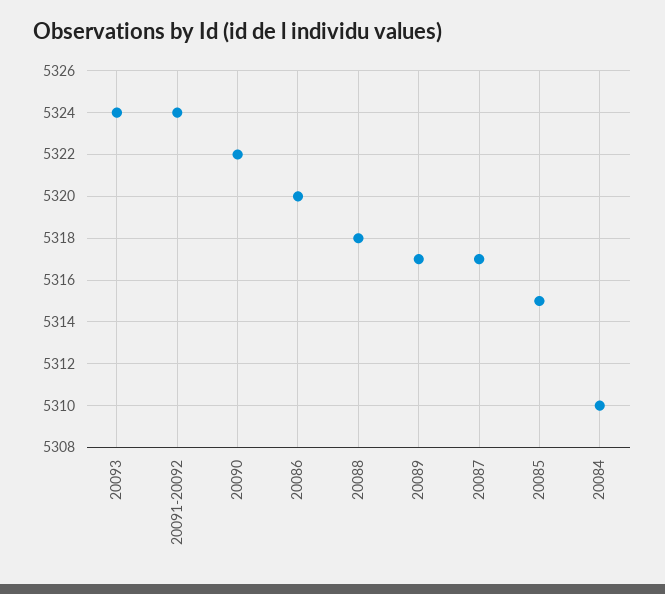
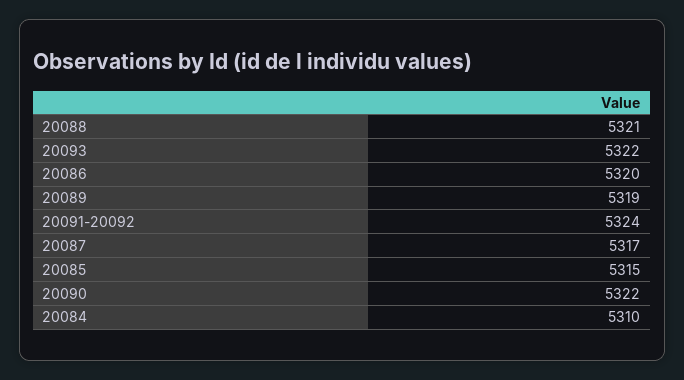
20093: 5324 -> 5322
20088: 5318 -> 5321
20089: 5317 -> 5319

